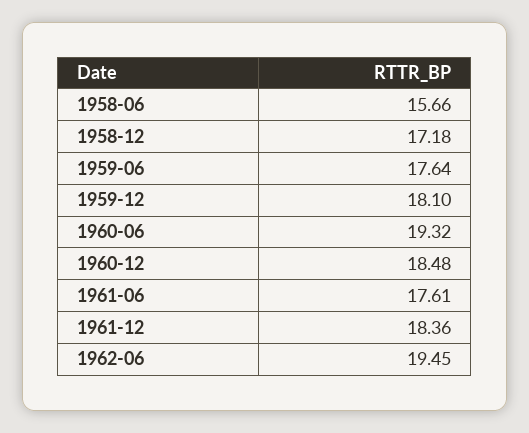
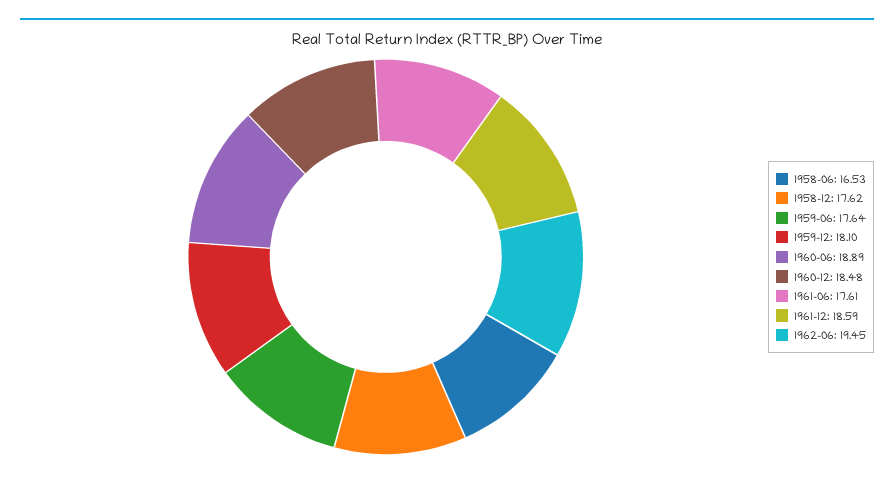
1958-06: 15.66 -> 16.53
1958-12: 17.18 -> 17.62
1960-06: 19.32 -> 18.89
1961-12: 18.36 -> 18.59

